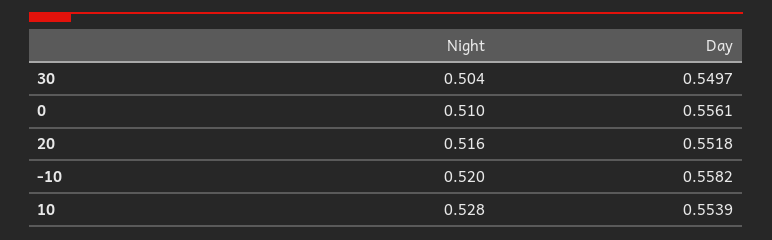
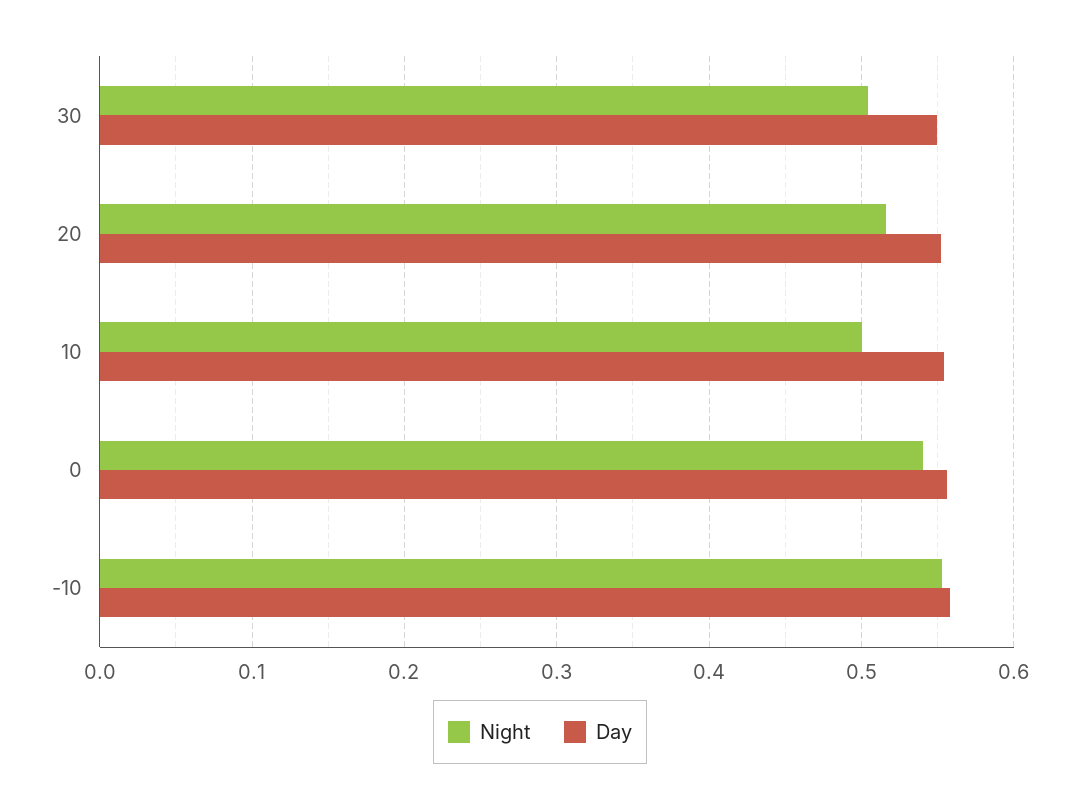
Night, 0: 0.51 -> 0.54
Night, -10: 0.52 -> 0.55
Night, 10: 0.528 -> 0.5

